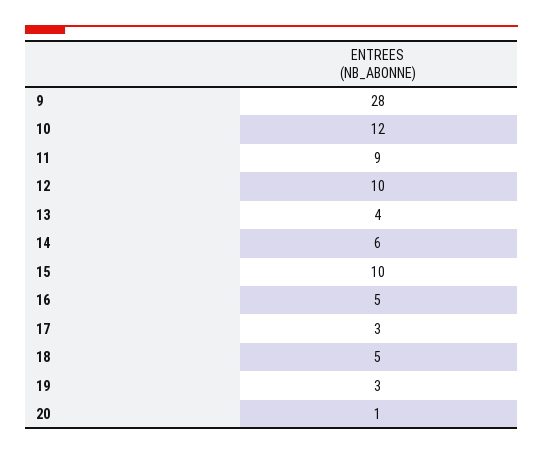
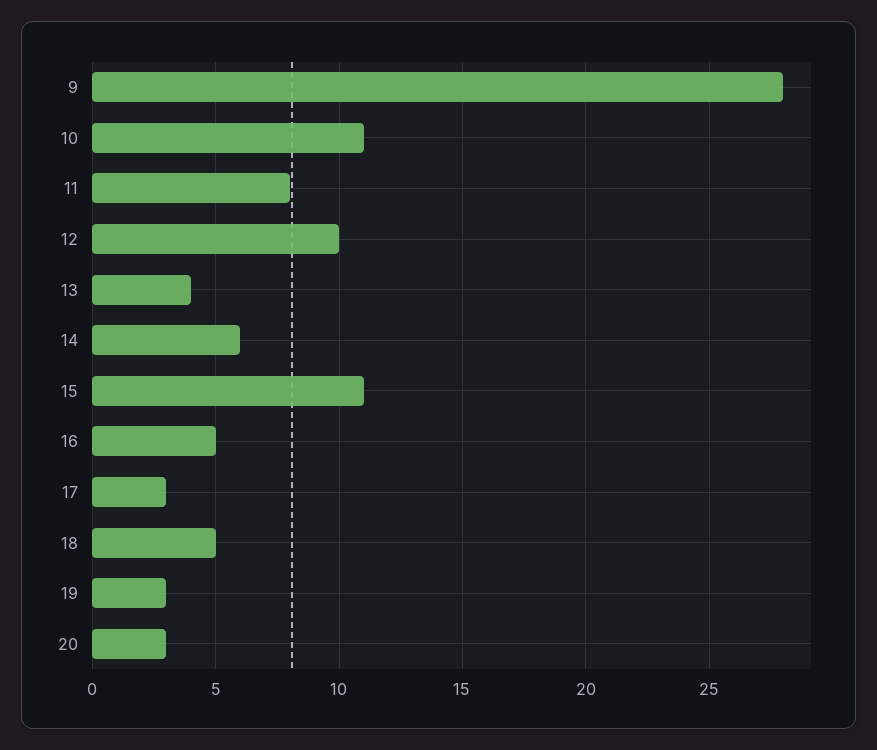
10: 12 -> 11
11: 9 -> 8
15: 10 -> 11
20: 1 -> 3

